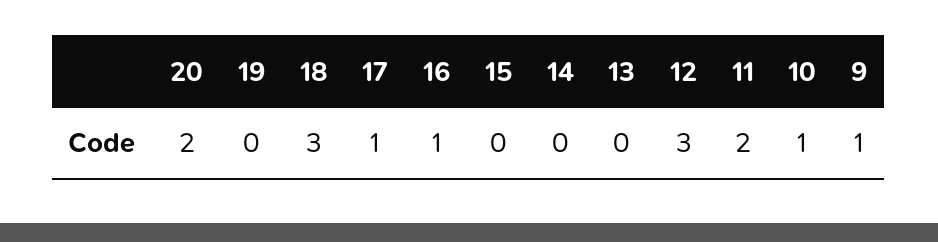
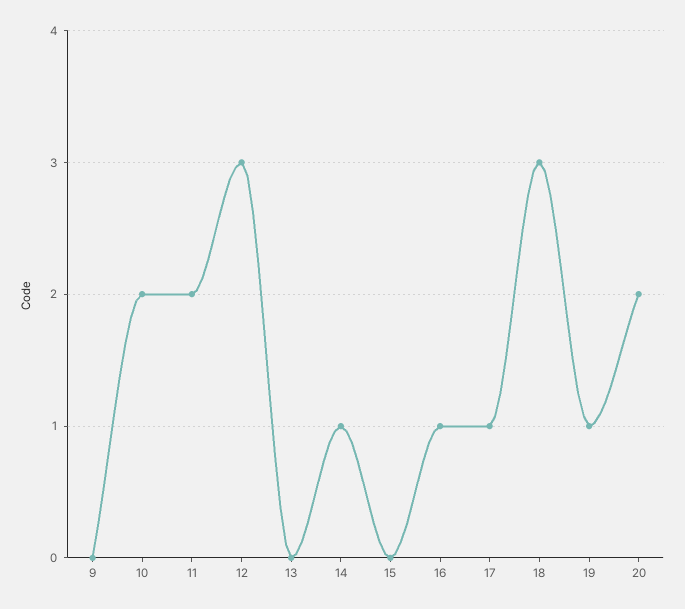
19: 0 -> 1
14: 0 -> 1
10: 1 -> 2
9: 1 -> 0

